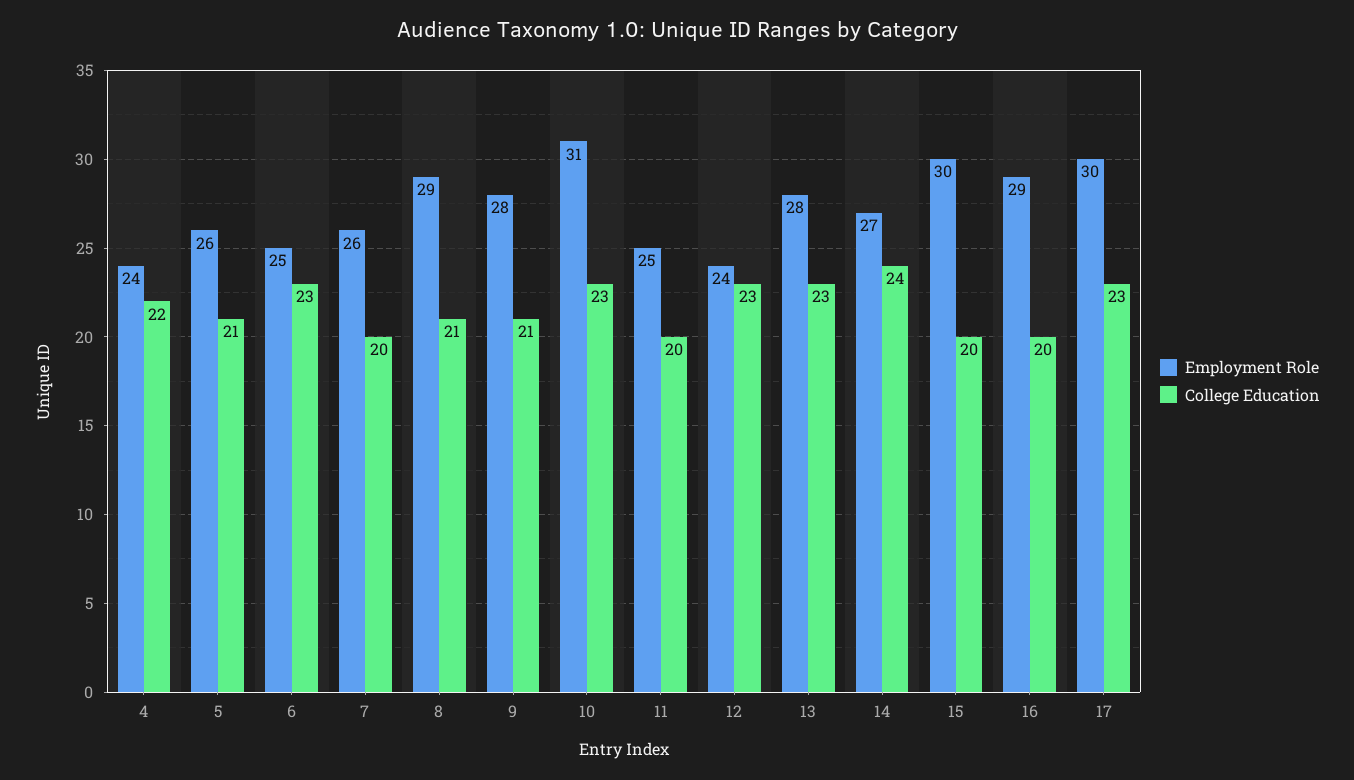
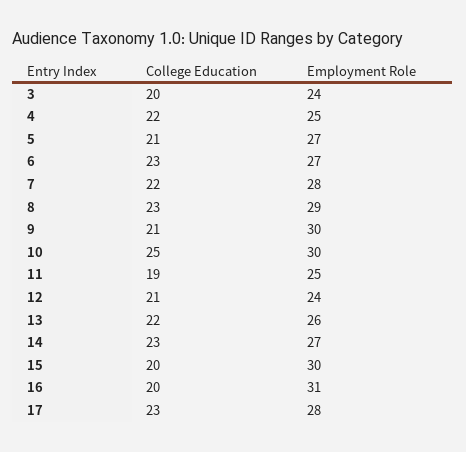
Employment Role, 4: 24 -> 25
Employment Role, 5: 26 -> 27
Employment Role, 6: 25 -> 27
Employment Role, 7: 26 -> 28
College Education, 7: 20 -> 22
College Education, 8: 21 -> 23
Employment Role, 9: 28 -> 30
Employment Role, 10: 31 -> 30
College Education, 10: 23 -> 25
College Education, 11: 20 -> 19
College Education, 12: 23 -> 21
Employment Role, 13: 28 -> 26
College Education, 13: 23 -> 22
College Education, 14: 24 -> 23
Employment Role, 16: 29 -> 31
Employment Role, 17: 30 -> 28
College Education, 3: none -> 20
Employment Role, 3: none -> 24

